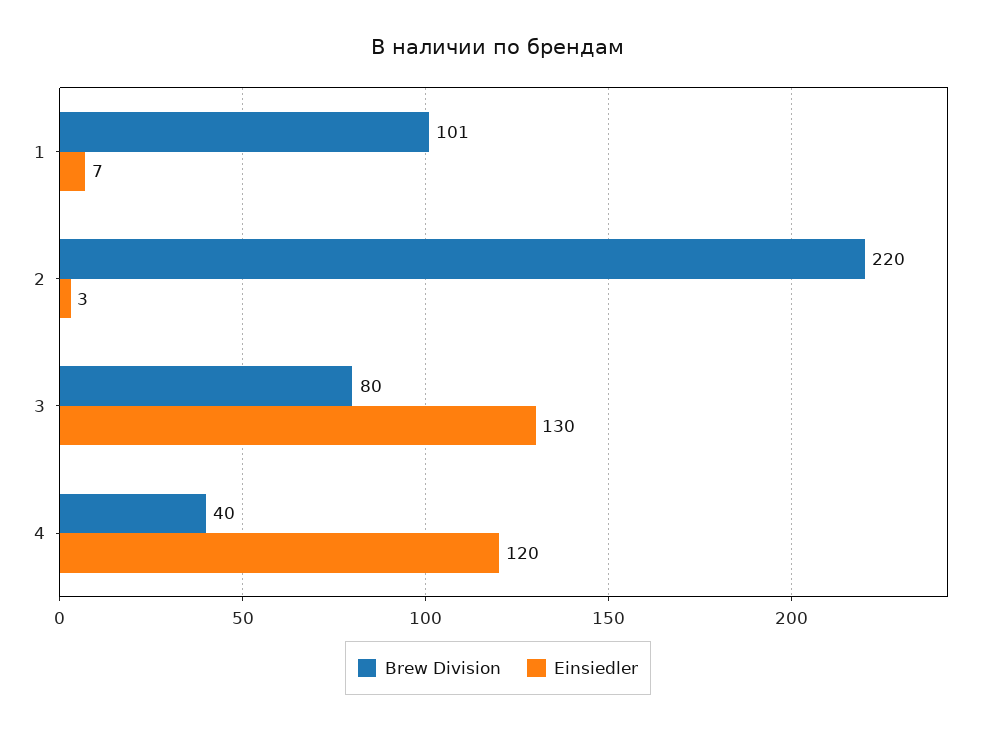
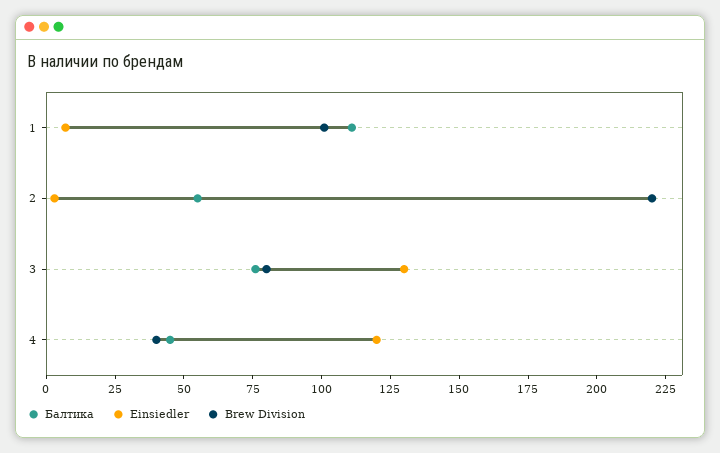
Балтика, 1: none -> 110
Балтика, 2: none -> 55
Балтика, 3: none -> 75
Балтика, 4: none -> 45

